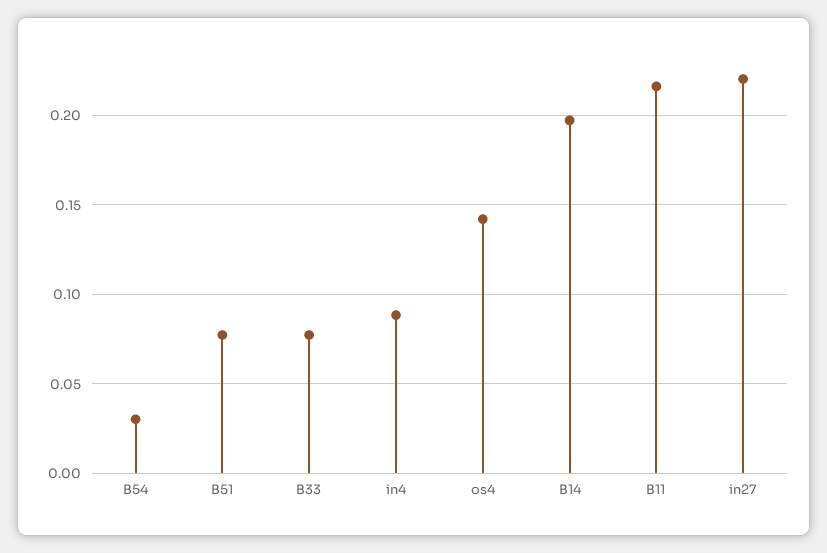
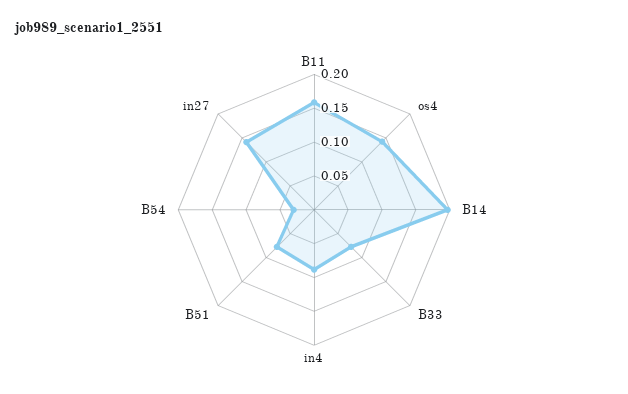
B11: 0.215 -> 0.15
in27: 0.22 -> 0.15

